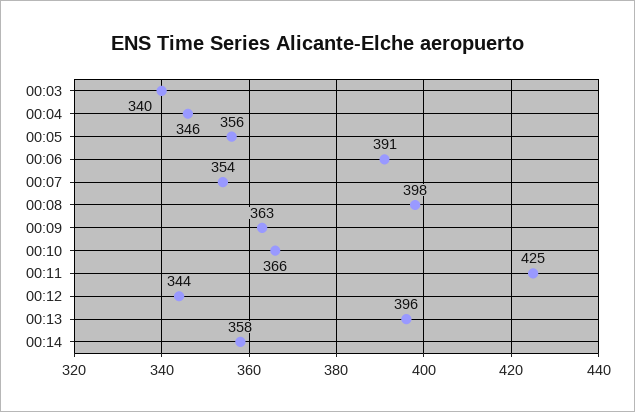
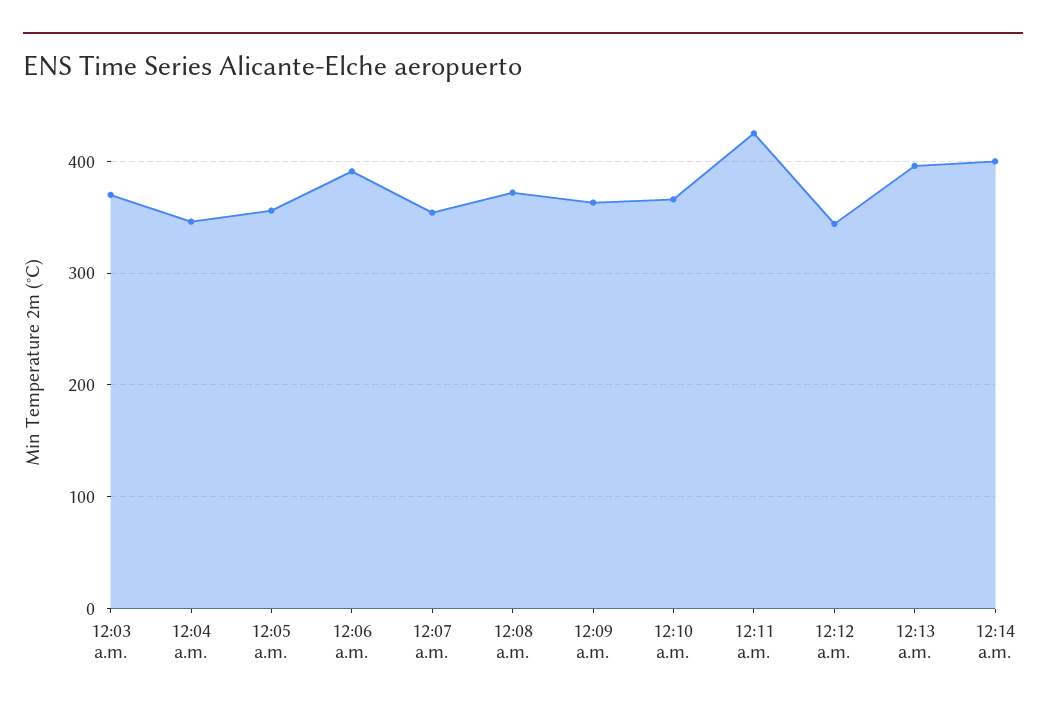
00:03: 340 -> 370
00:08: 398 -> 370
00:14: 358 -> 400

